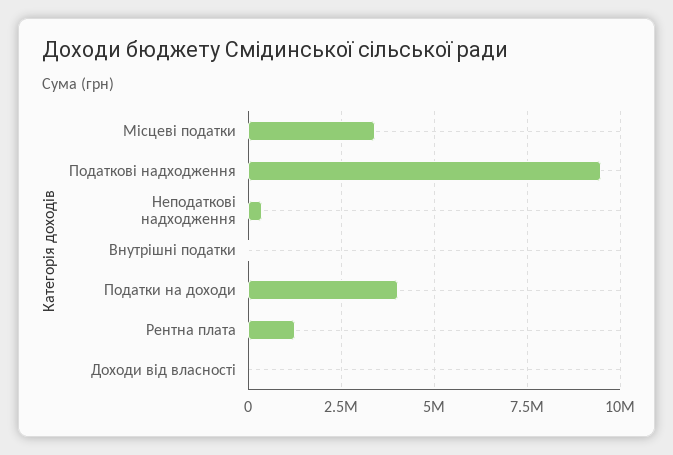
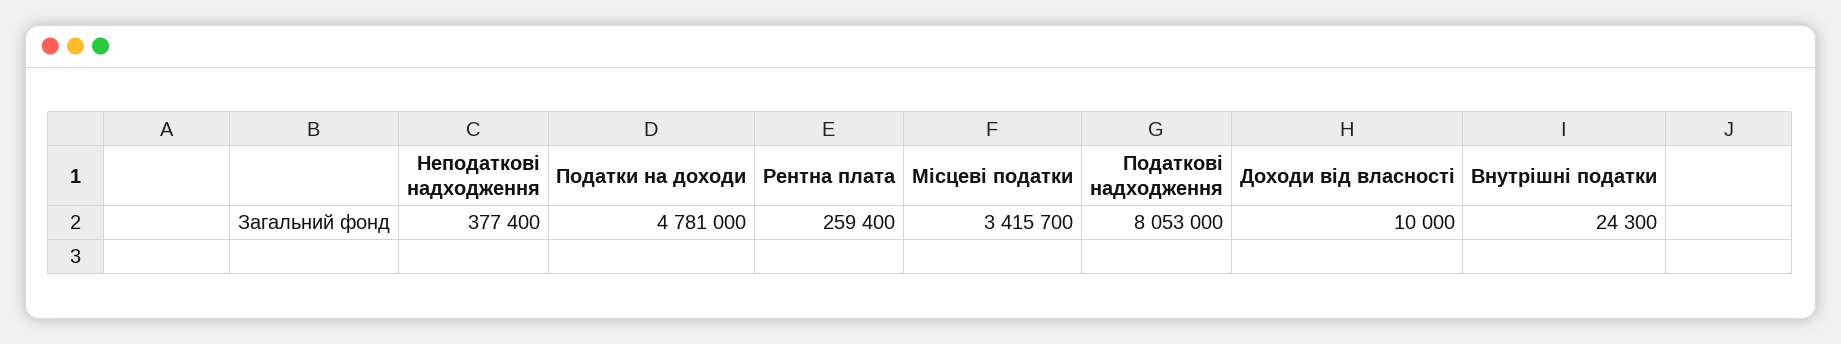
Податкові надходження: 9500000 -> 8053000
Податки на доходи: 4000000 -> 4781000
Рентна плата: 1250000 -> 259400

